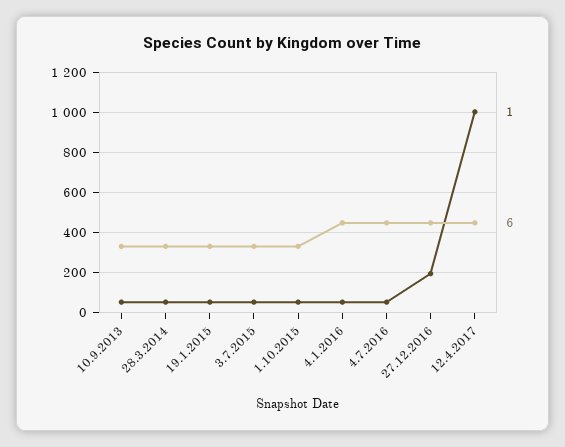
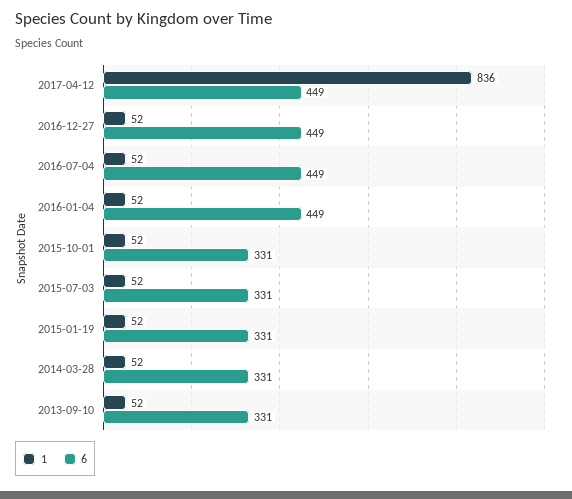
1, 27.12.2016: 200 -> 52
1, 12.4.2017: 1000 -> 836

